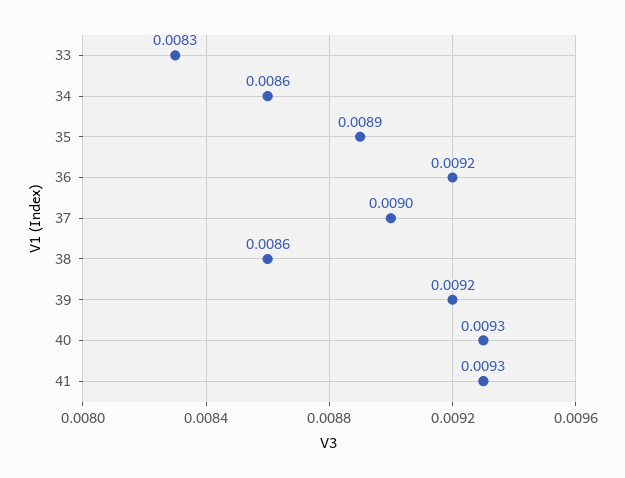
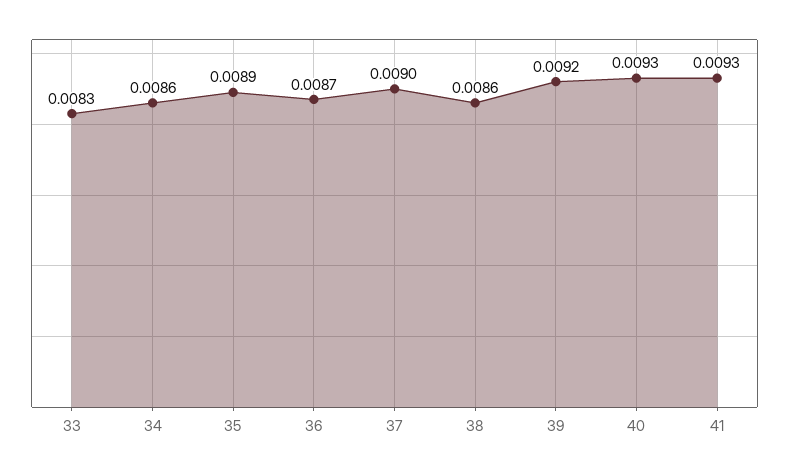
36: 0.0092 -> 0.0087

